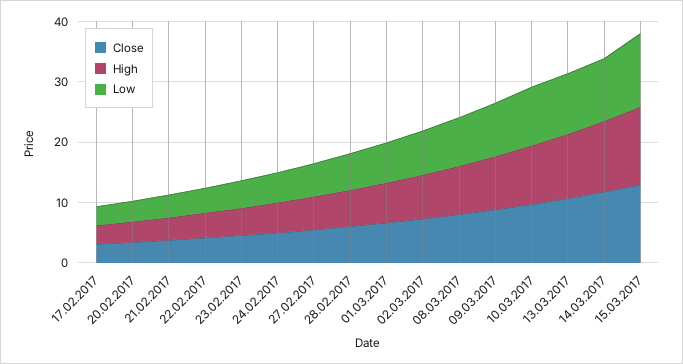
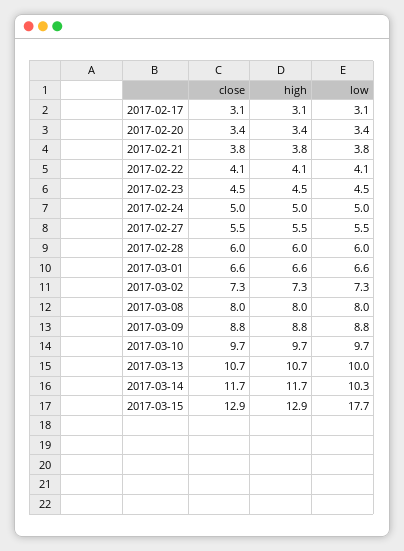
Low, 15.03.2017: 12 -> 17.7

